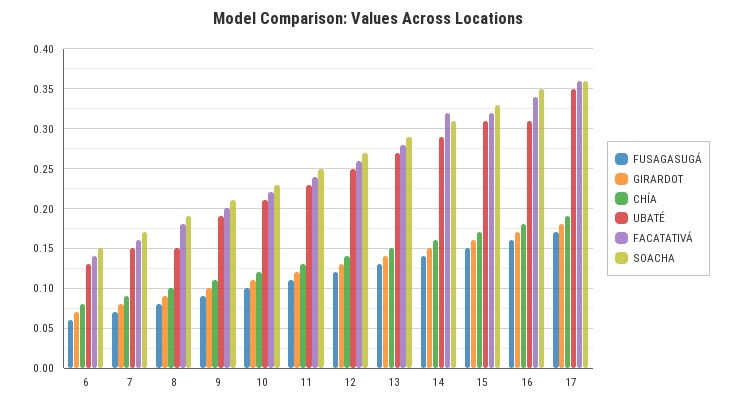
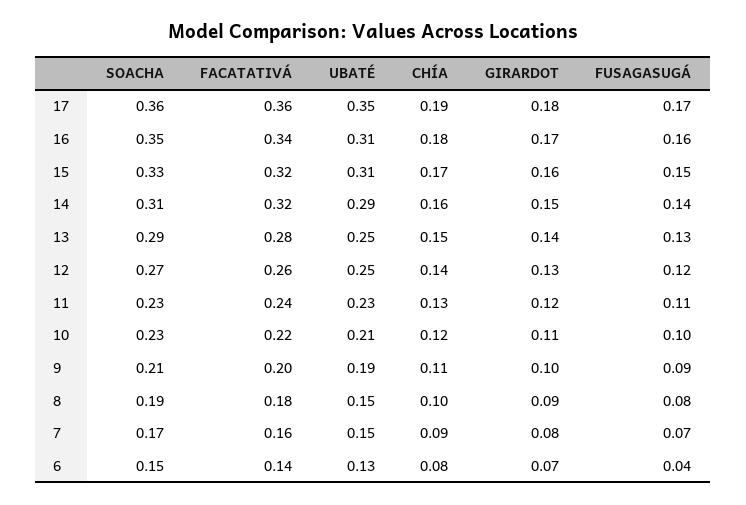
FUSAGASUGÁ, 6: 0.06 -> 0.04
SOACHA, 11: 0.25 -> 0.23
UBATÉ, 13: 0.27 -> 0.25

